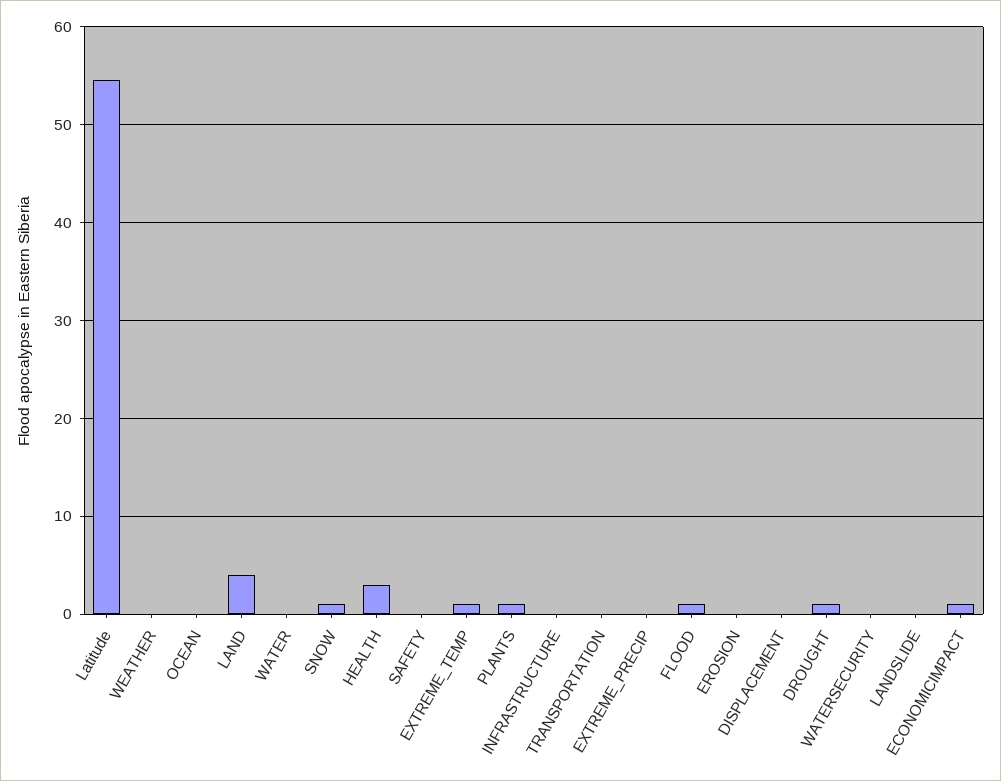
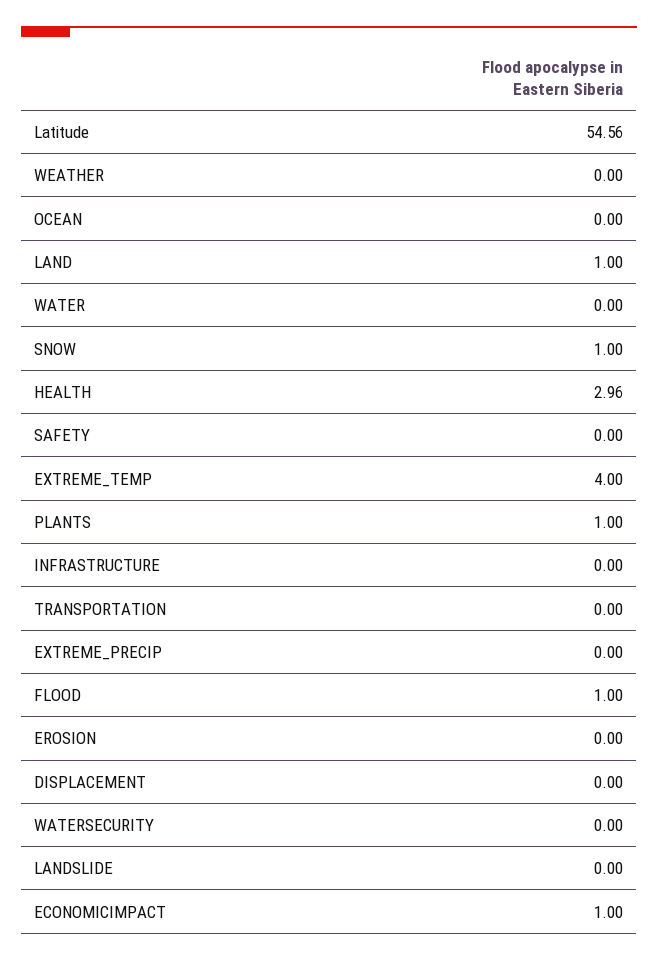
LAND: 4 -> 1
EXTREME_TEMP: 1 -> 4
DROUGHT: 1 -> none

